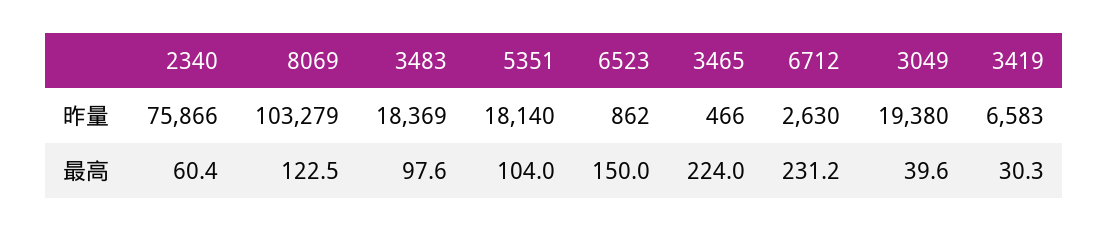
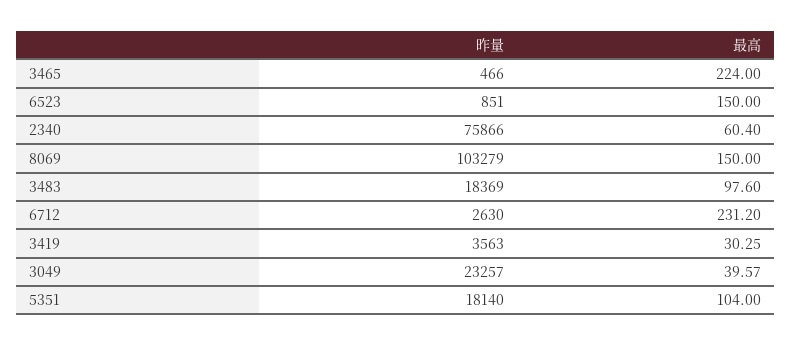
6523, 昨量: 862 -> 851
3049, 昨量: 19380 -> 23257
3419, 昨量: 6583 -> 3563
8069, 最高: 122.5 -> 150

